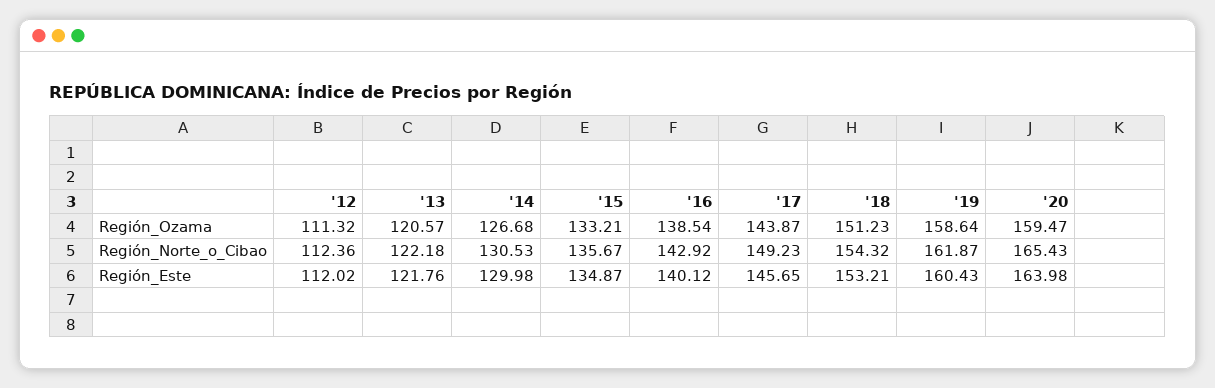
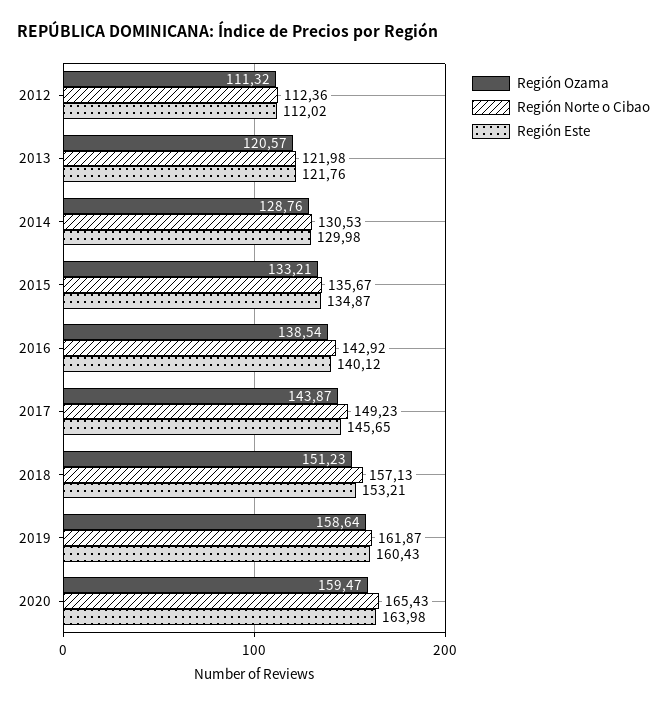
Región_Ozama, '14: 126.68 -> 128.76
Región_Norte_o_Cibao, '13: 122.18 -> 121.98
Región_Norte_o_Cibao, '18: 154.32 -> 157.13

